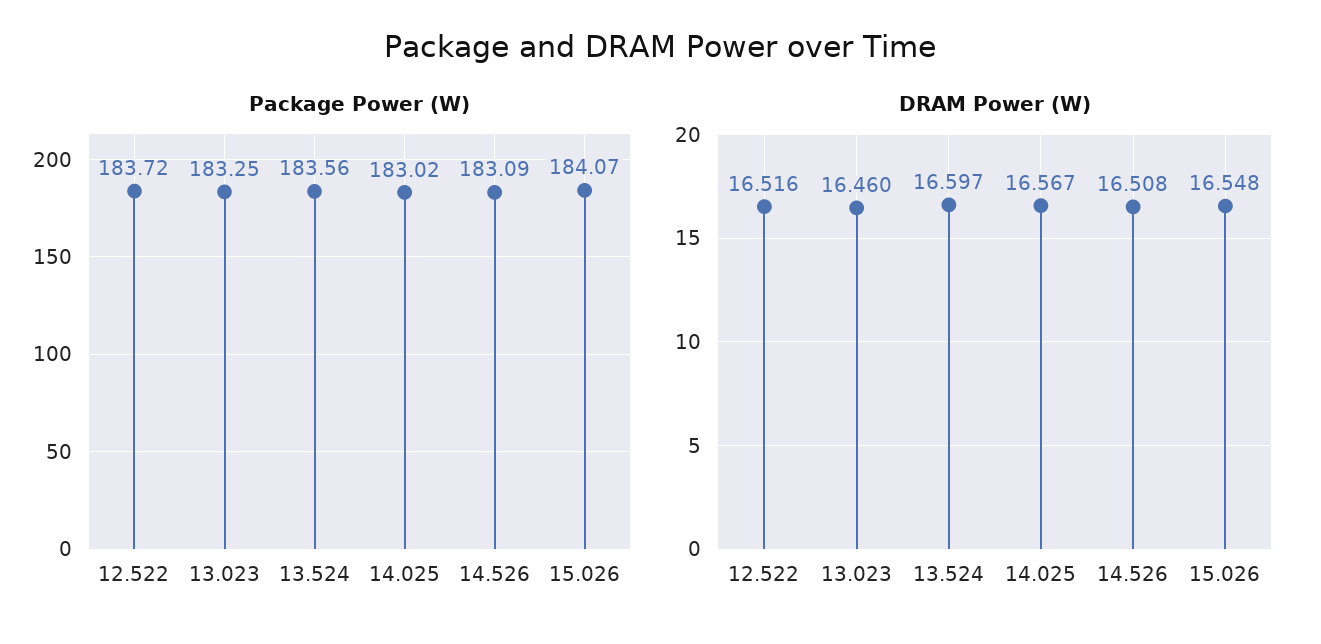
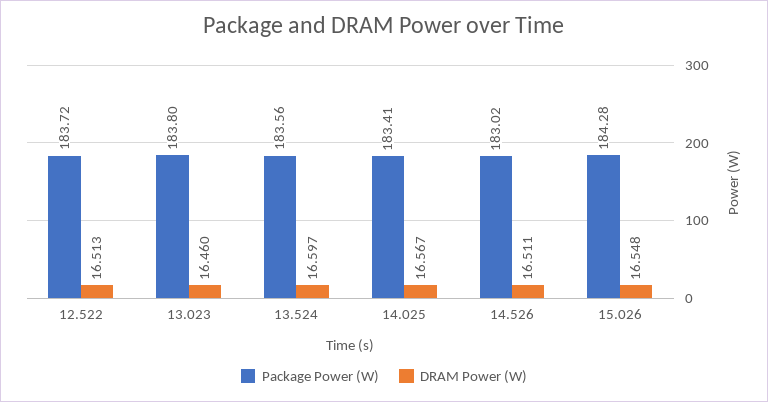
Package Power (W), 13.023: 183.25 -> 183.8
Package Power (W), 14.025: 183.02 -> 183.41
Package Power (W), 14.526: 183.09 -> 183.02
Package Power (W), 15.026: 184.07 -> 184.28
DRAM Power (W), 12.522: 16.516 -> 16.513
DRAM Power (W), 14.526: 16.508 -> 16.511

